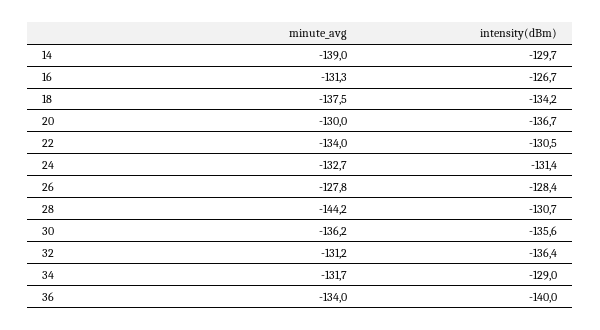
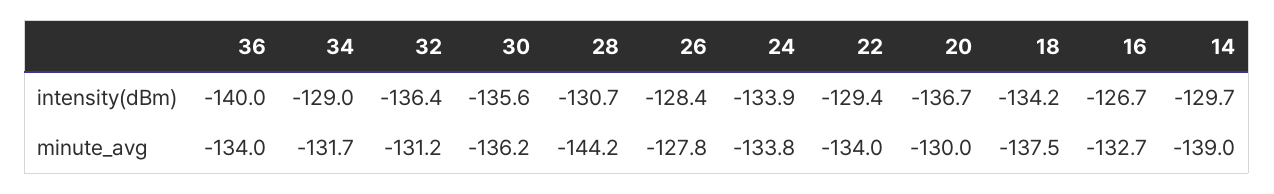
minute_avg, 16: -131.3 -> -132.7
intensity(dBm), 22: -130.5 -> -129.4
minute_avg, 24: -132.7 -> -133.8
intensity(dBm), 24: -131.4 -> -133.9

